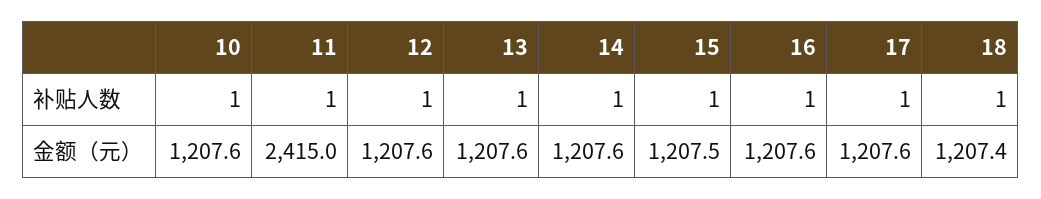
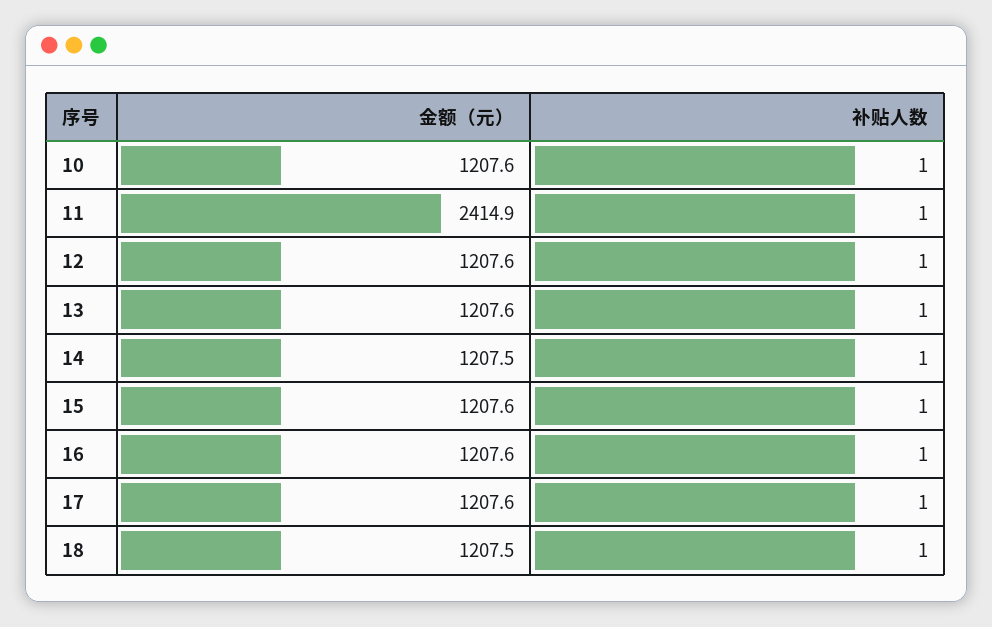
11, 金额（元）: 2415 -> 2414.9
14, 金额（元）: 1207.6 -> 1207.5
15, 金额（元）: 1207.5 -> 1207.6
18, 金额（元）: 1207.4 -> 1207.5

